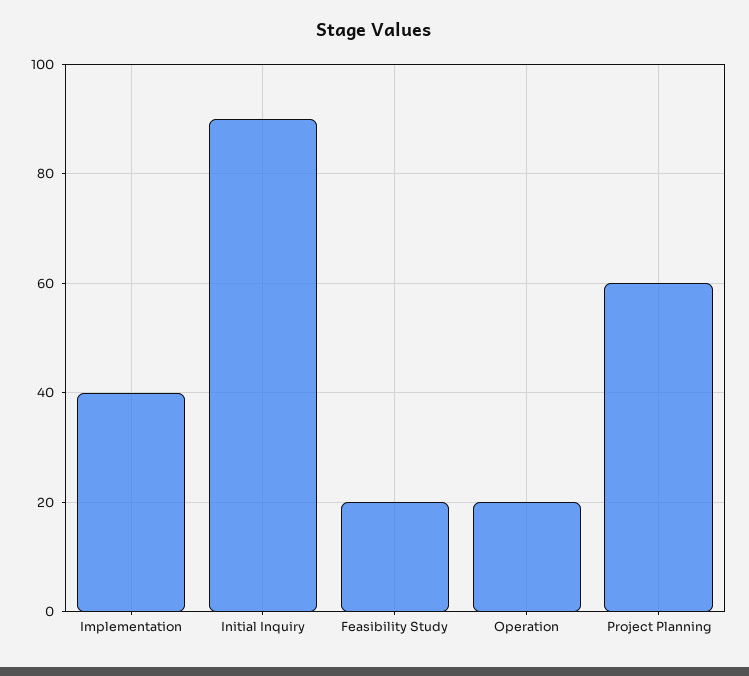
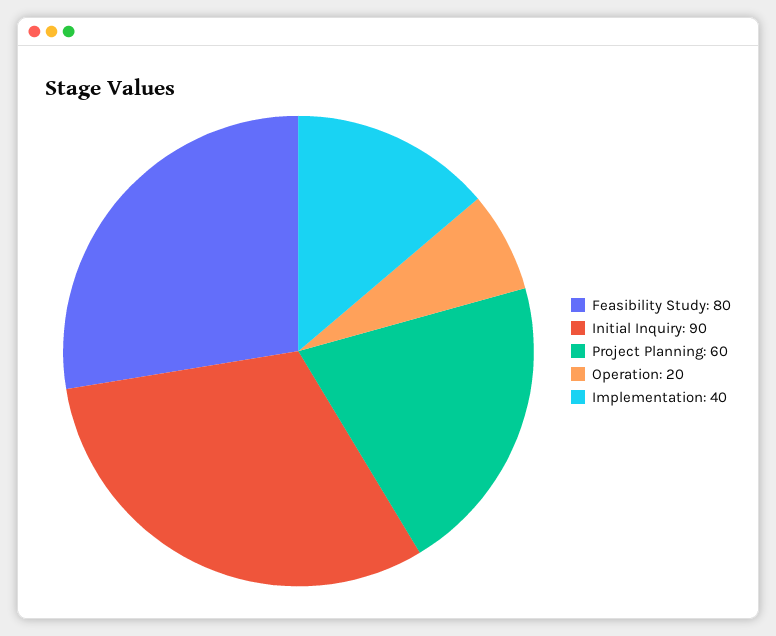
Feasibility Study: 20 -> 80

